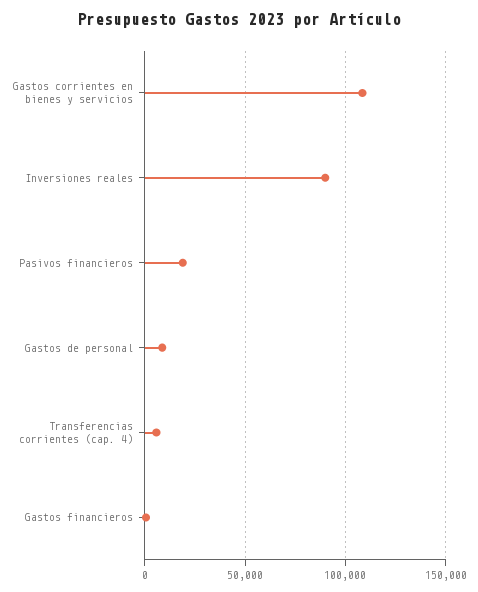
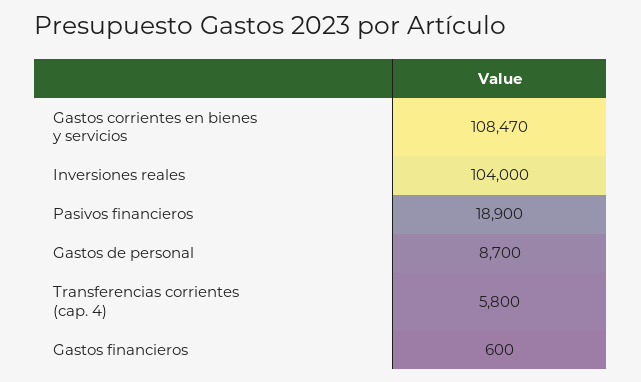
Inversiones reales: 90000 -> 104000

